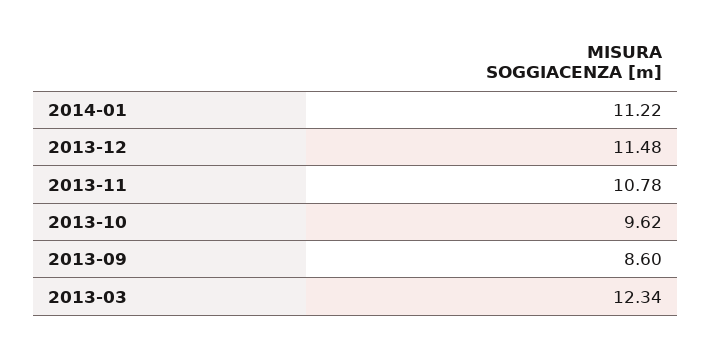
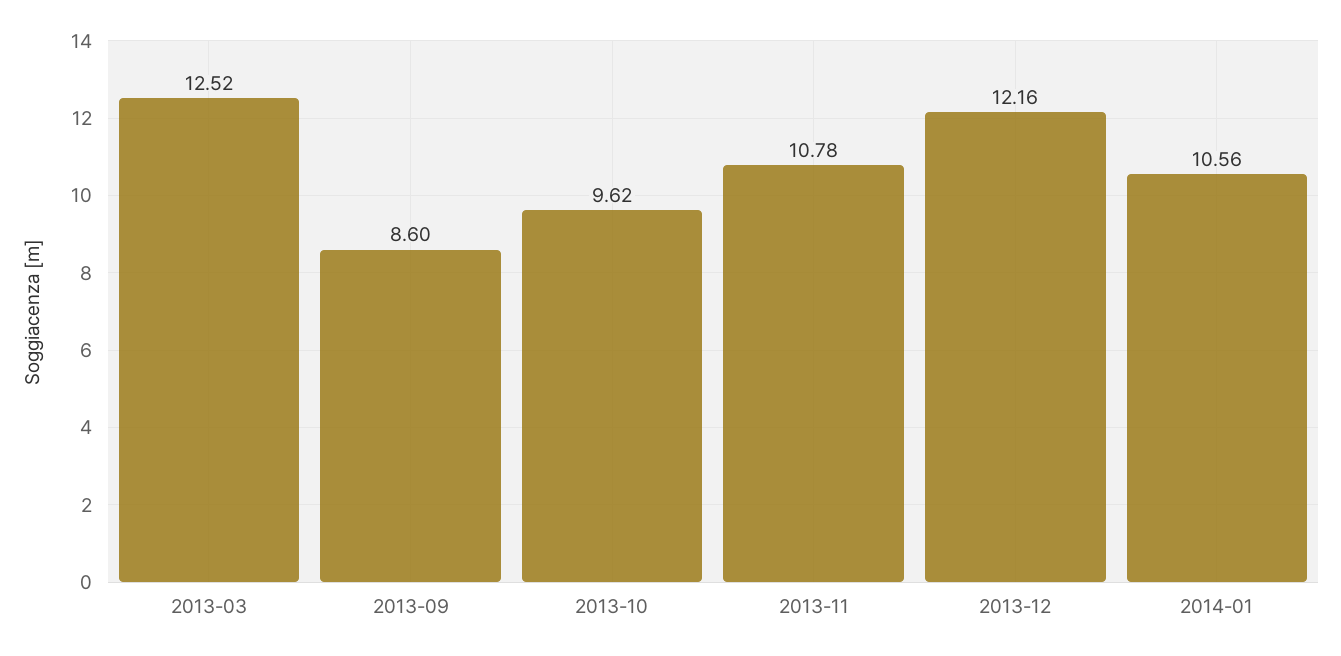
2014-01: 11.22 -> 10.56
2013-12: 11.48 -> 12.16
2013-03: 12.34 -> 12.52

